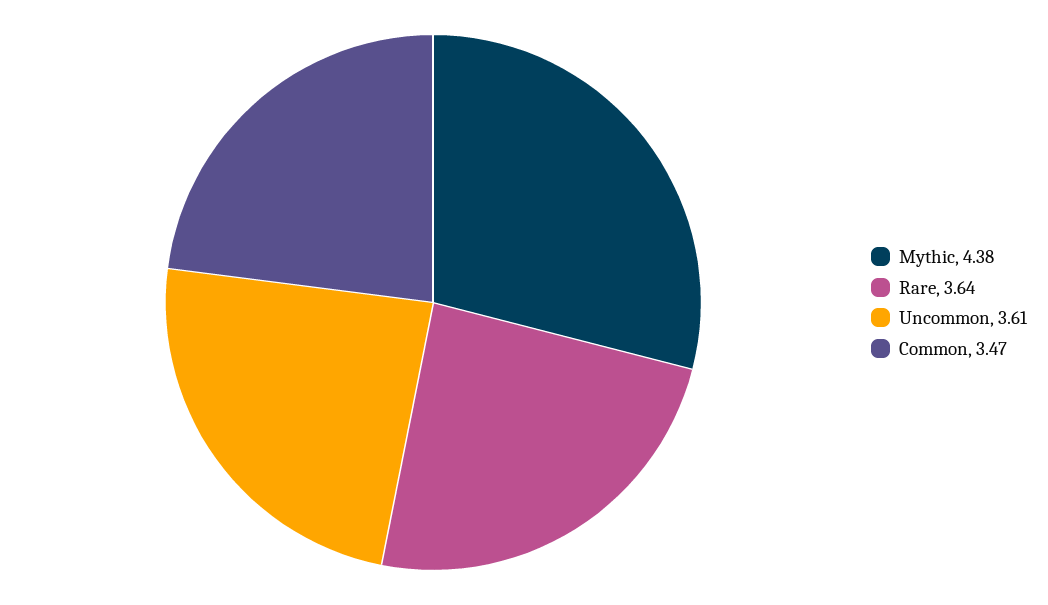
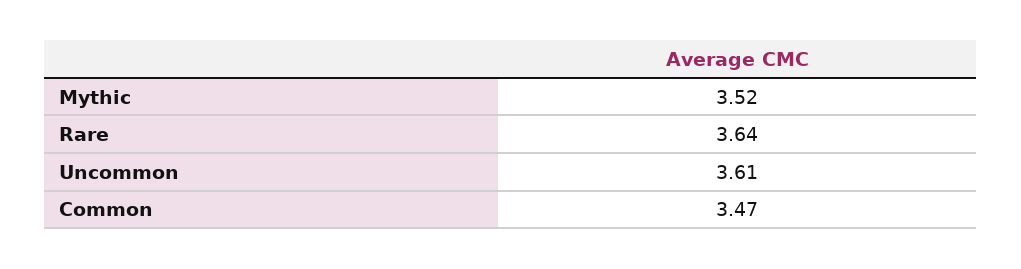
Mythic: 4.38 -> 3.52

